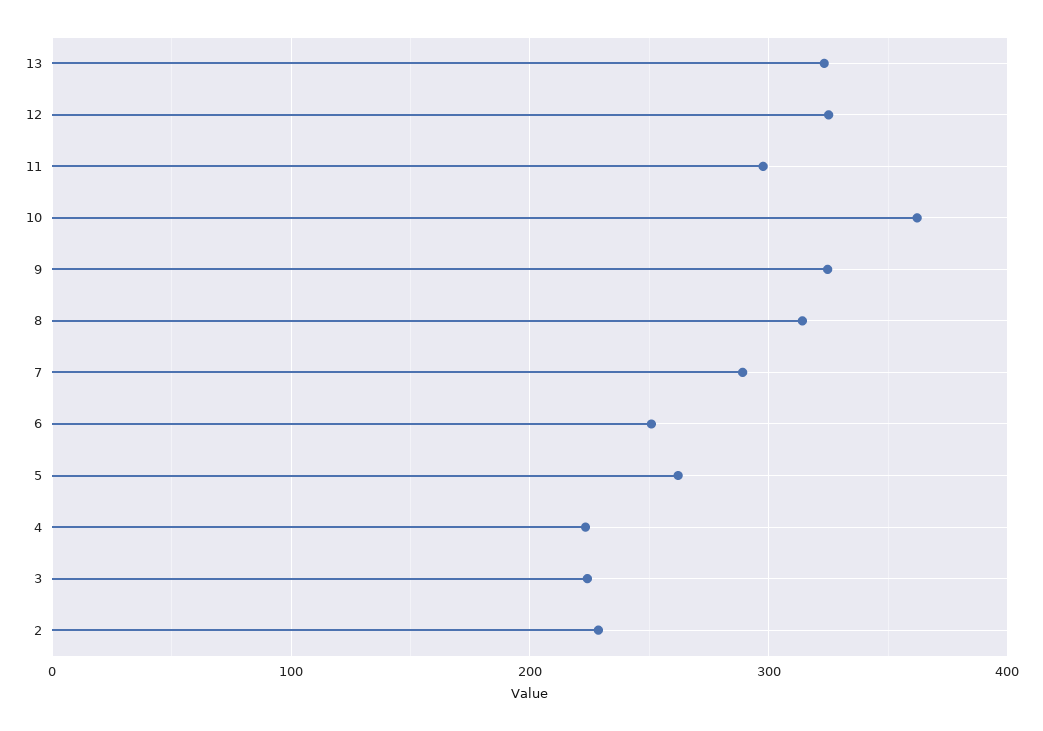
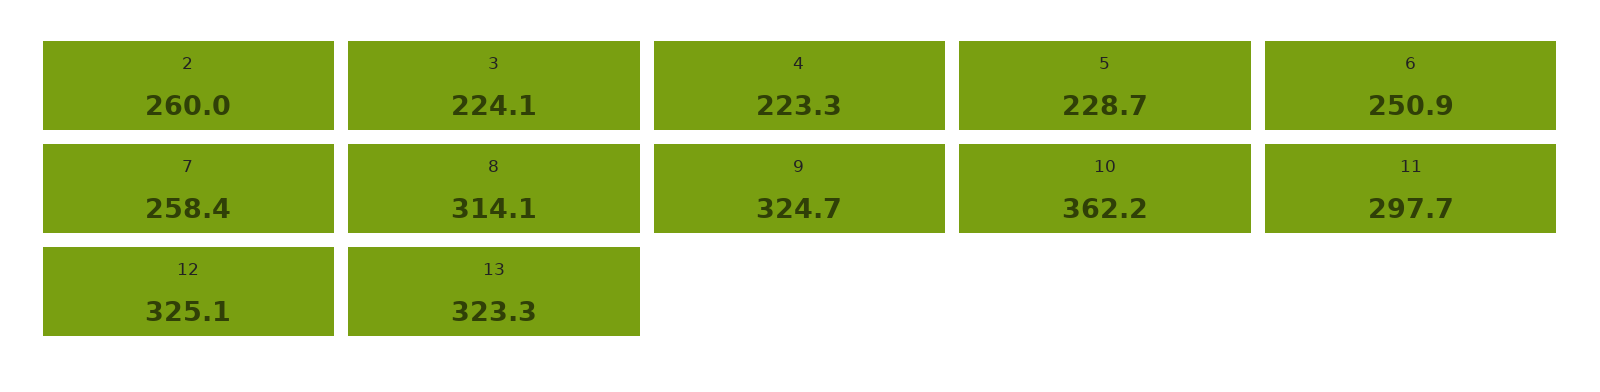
7: 290 -> 258.4
5: 260 -> 228.7
2: 230 -> 260

